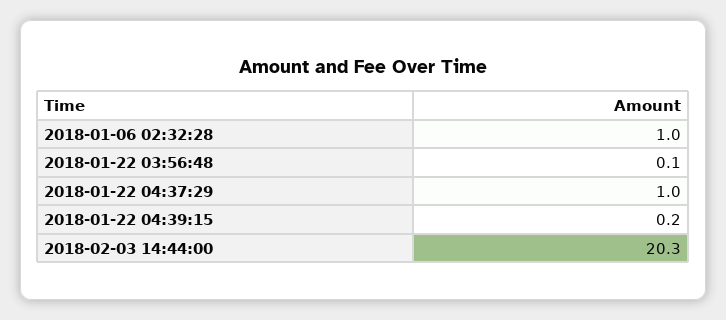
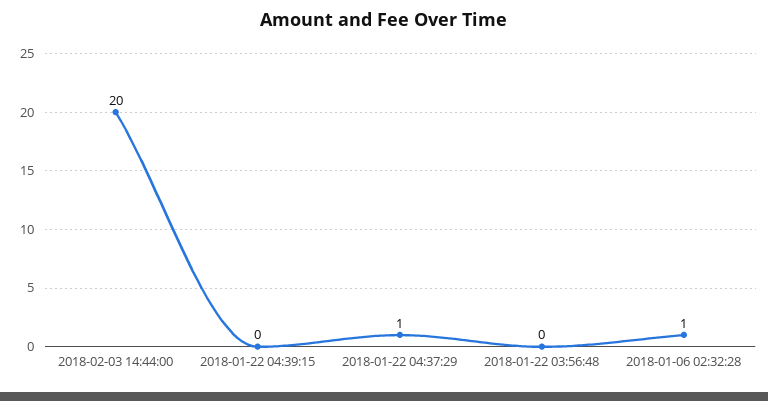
2018-01-22 03:56:48: 0.1 -> 0
2018-01-22 04:39:15: 0.2 -> 0
2018-02-03 14:44:00: 20.3 -> 20

